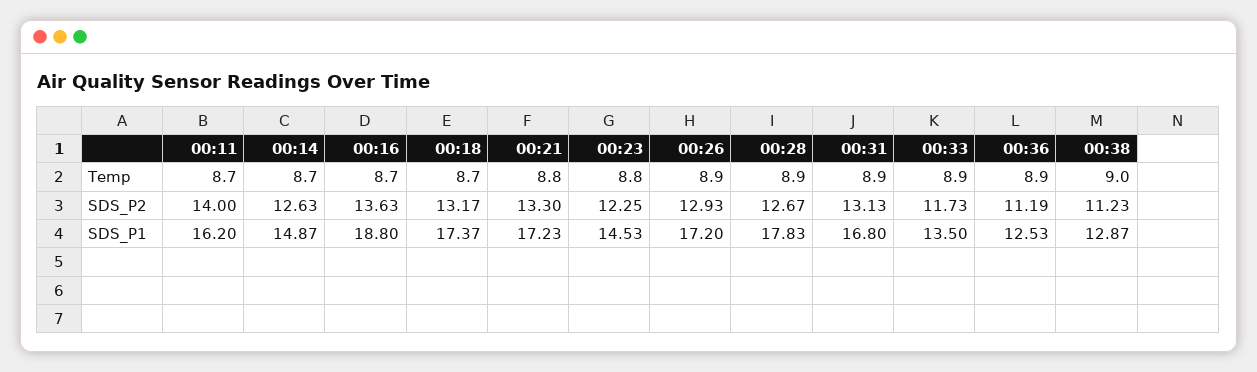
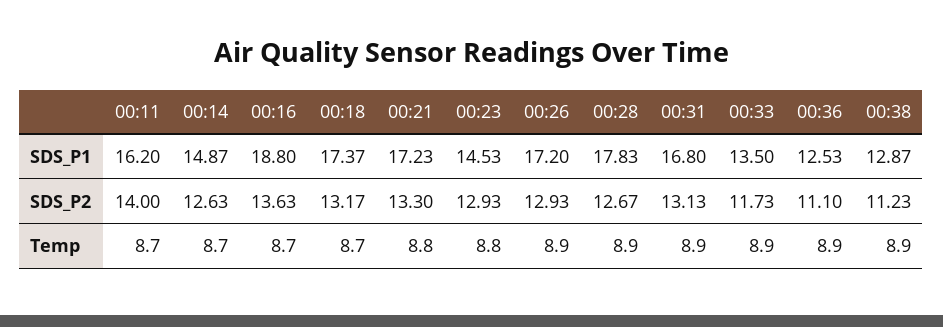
00:38, Temp: 9 -> 8.9
00:23, SDS_P2: 12.25 -> 12.93
00:36, SDS_P2: 11.19 -> 11.1

